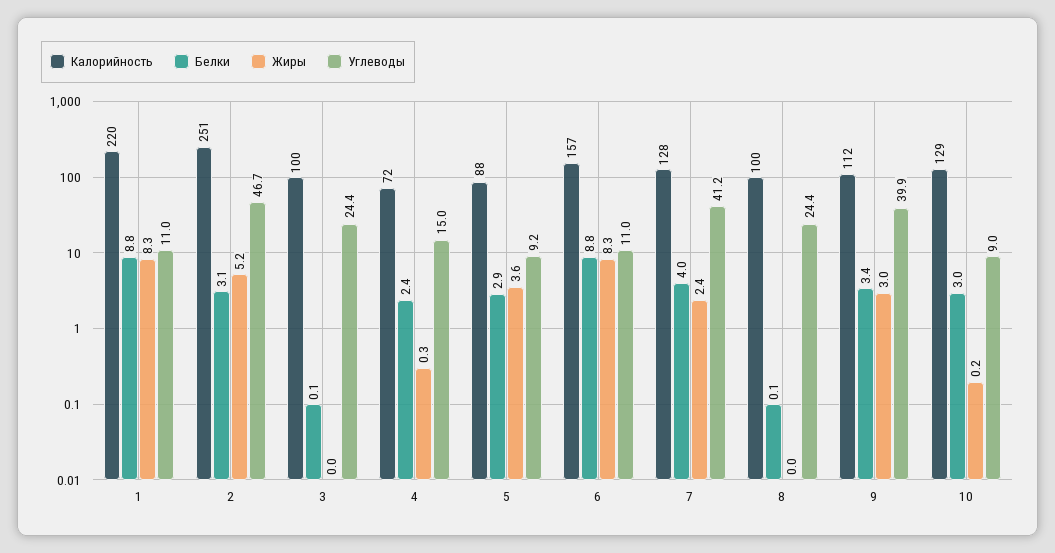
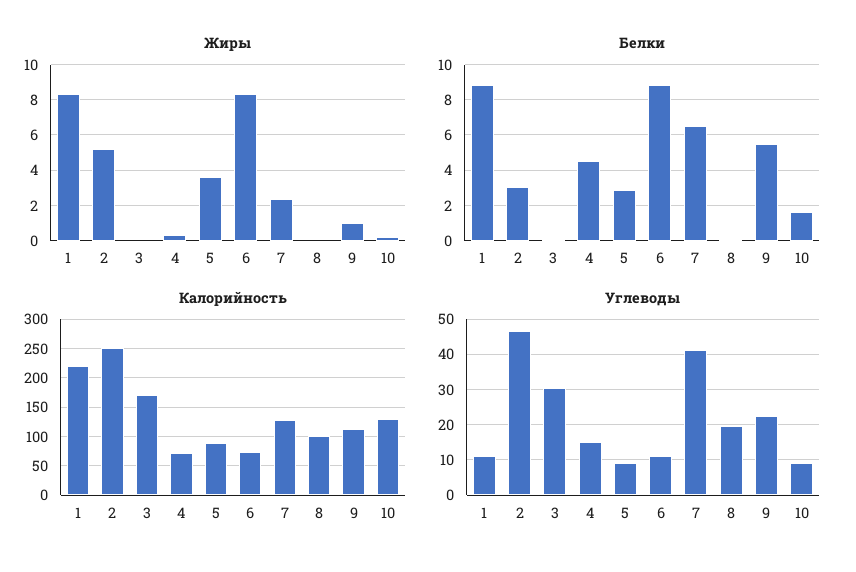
Калорийность, 3: 100 -> 175
Углеводы, 3: 24.4 -> 30
Белки, 4: 2.4 -> 4.5
Калорийность, 6: 157 -> 75
Белки, 7: 4 -> 6.5
Углеводы, 8: 24.4 -> 20
Белки, 9: 3.4 -> 5.5
Жиры, 9: 3 -> 1
Углеводы, 9: 39.9 -> 22
Белки, 10: 3 -> 1.5

